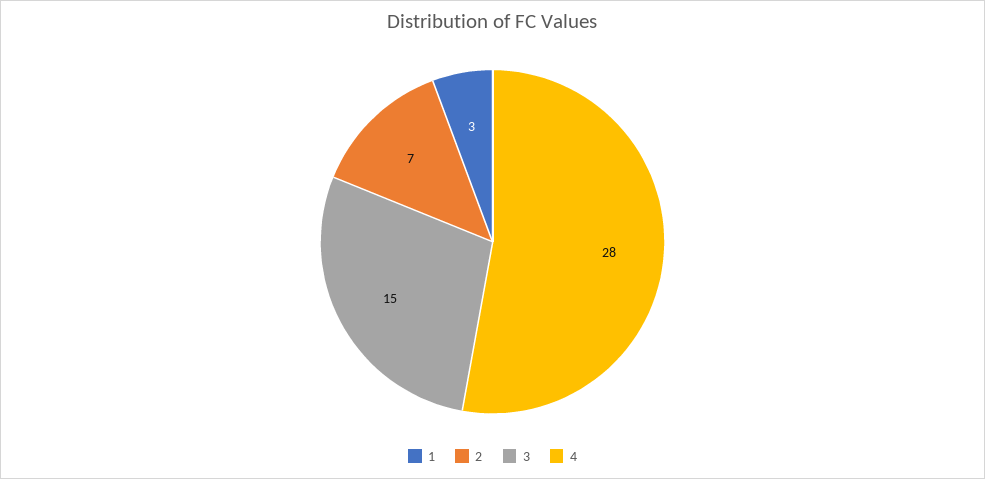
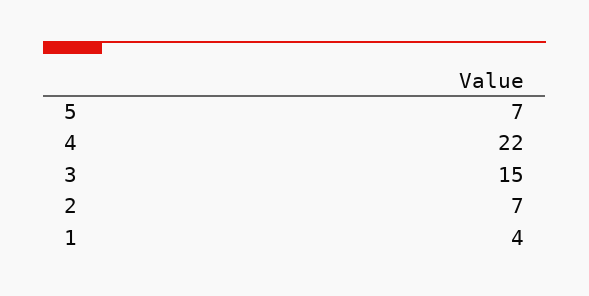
1: 3 -> 4
4: 28 -> 22
5: none -> 7

